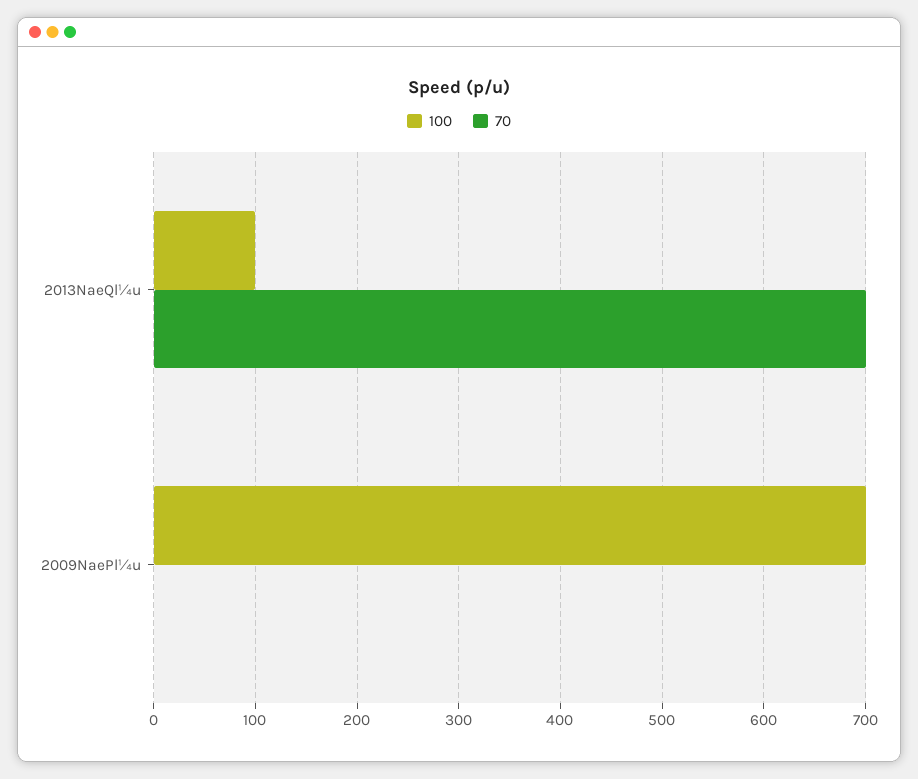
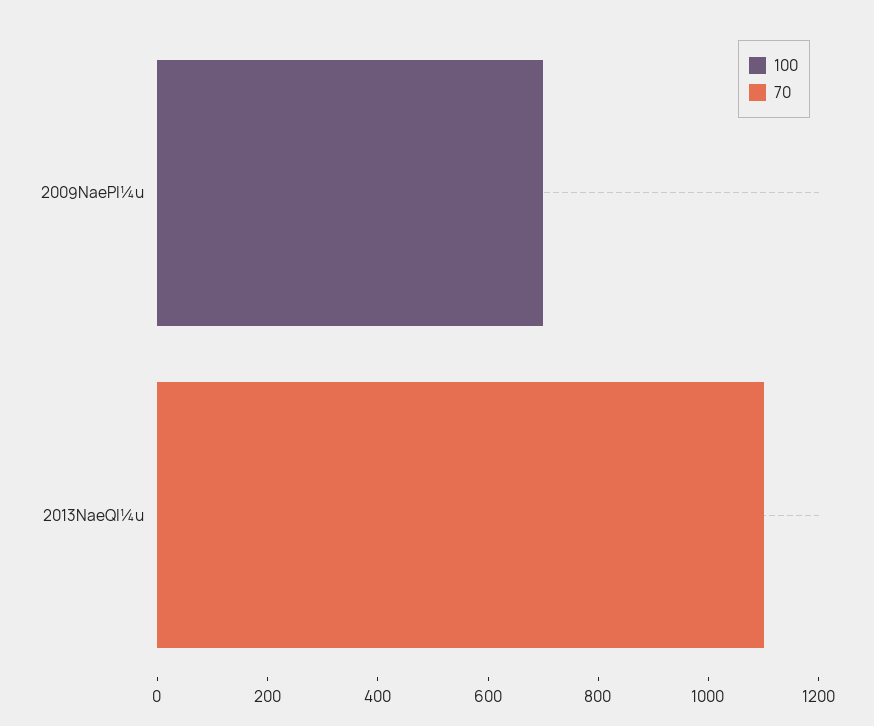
100, 2013NaeQl¼u: 100 -> 0
70, 2013NaeQl¼u: 700 -> 1100

